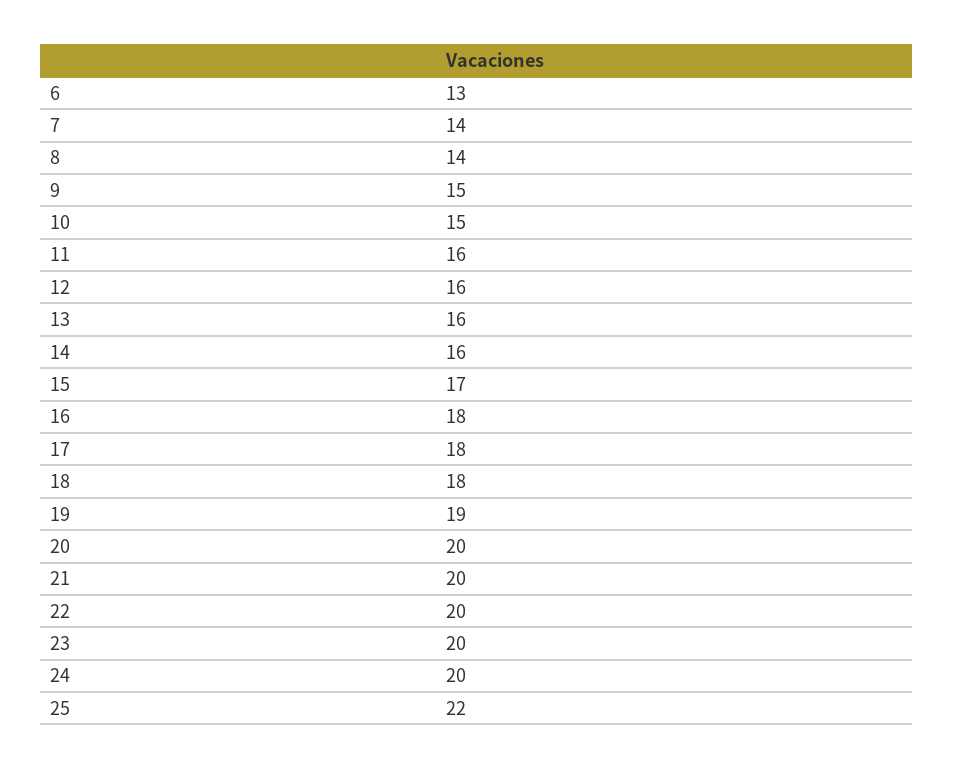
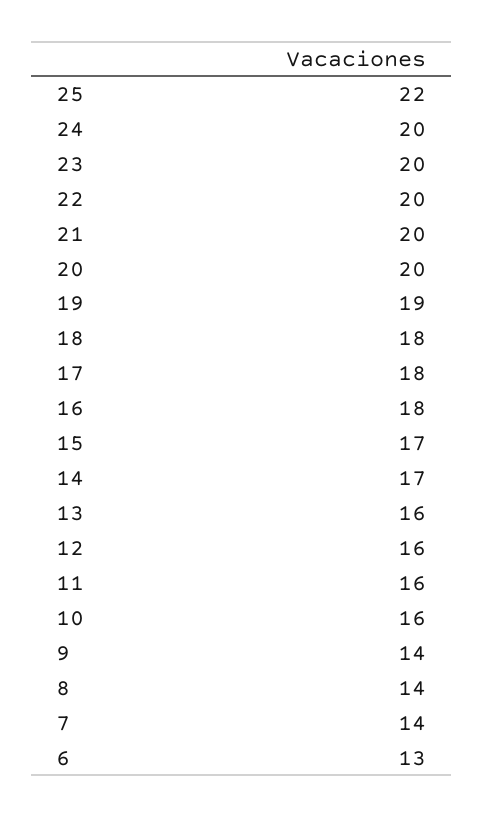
9: 15 -> 14
10: 15 -> 16
14: 16 -> 17

